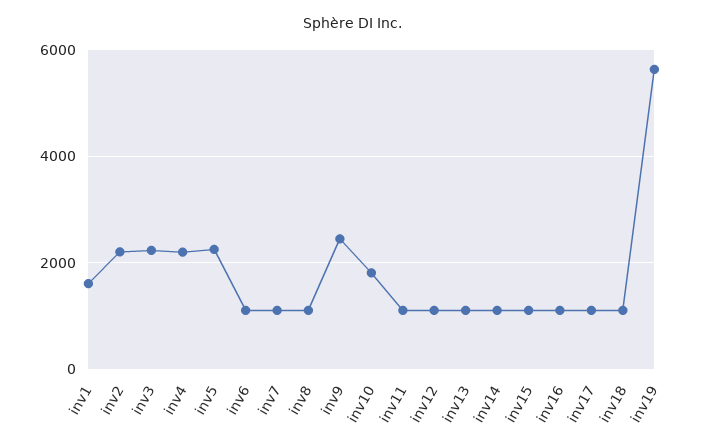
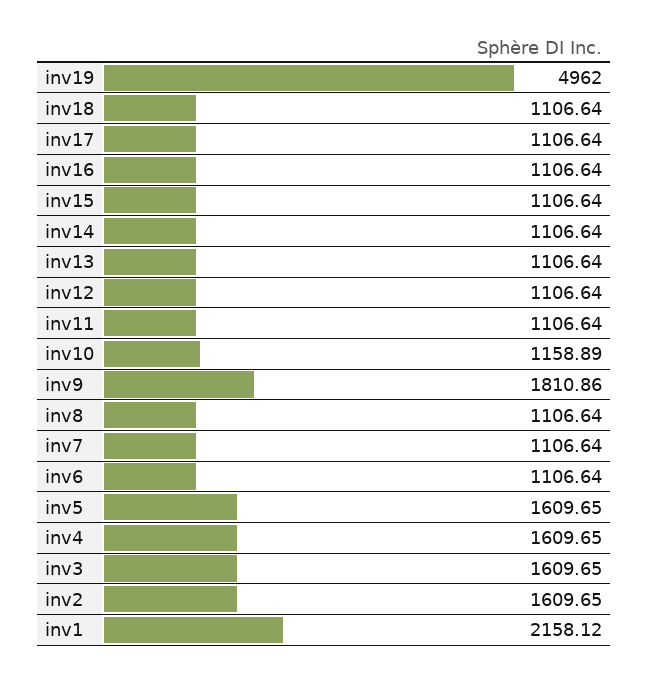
inv1: 1600 -> 2158.12
inv2: 2200 -> 1609.65
inv3: 2200 -> 1609.65
inv4: 2200 -> 1609.65
inv5: 2200 -> 1609.65
inv9: 2400 -> 1810.86
inv10: 1800 -> 1158.89
inv19: 5600 -> 4962

